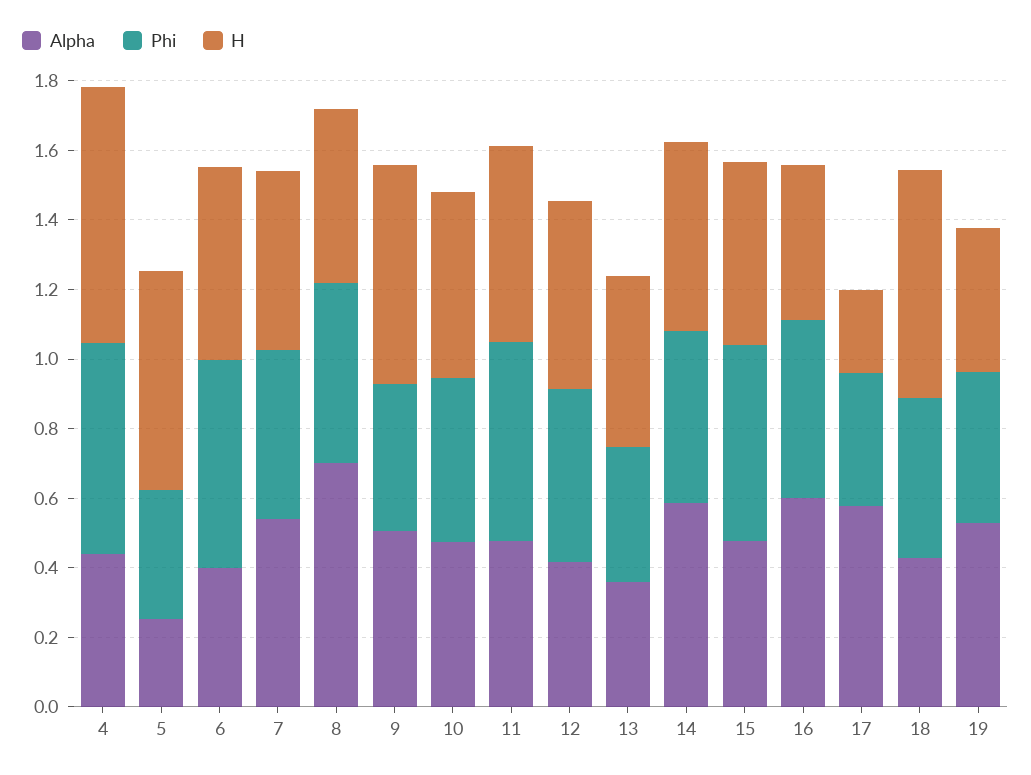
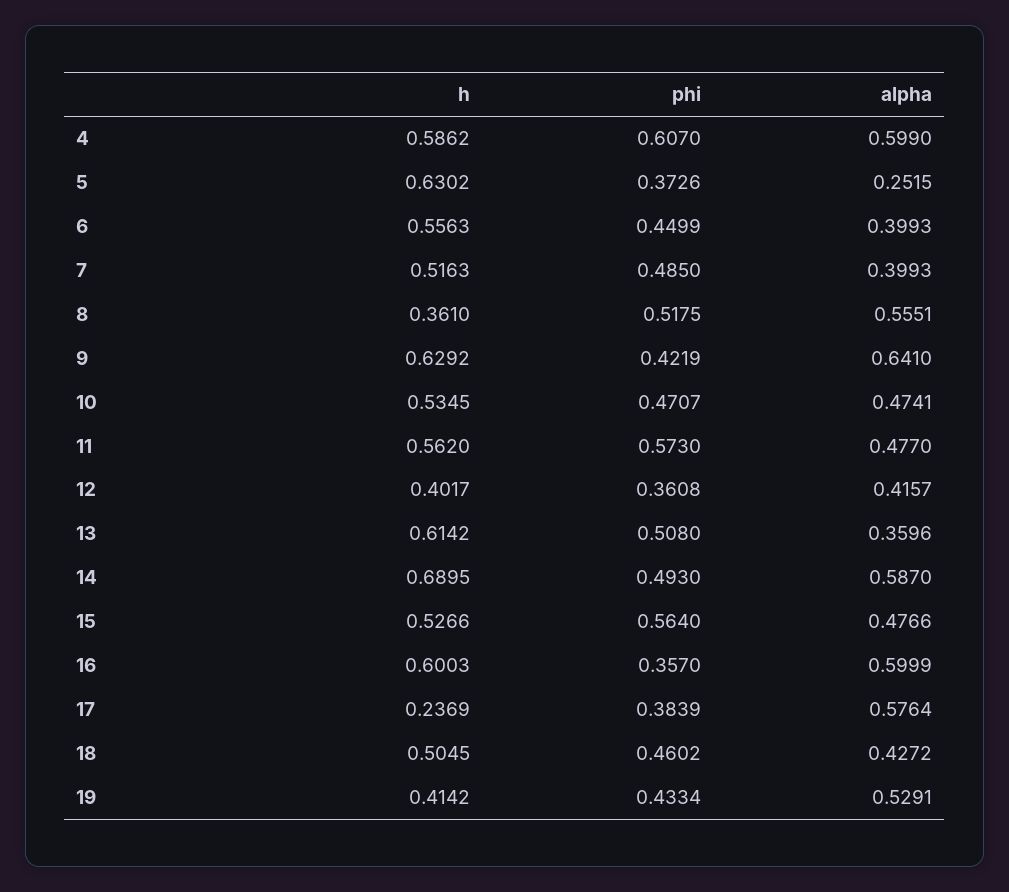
Alpha, 4: 0.45 -> 0.599
H, 4: 0.75 -> 0.5862
Phi, 6: 0.6 -> 0.4499
Alpha, 7: 0.55 -> 0.3993
Alpha, 8: 0.7 -> 0.5551
H, 8: 0.5 -> 0.361
Alpha, 9: 0.5 -> 0.641
Phi, 12: 0.5 -> 0.3608
H, 12: 0.55 -> 0.4017
Phi, 13: 0.4 -> 0.508
H, 13: 0.5 -> 0.6142
H, 14: 0.55 -> 0.6895
Phi, 16: 0.5 -> 0.357
H, 16: 0.45 -> 0.6003
H, 18: 0.65 -> 0.5045

